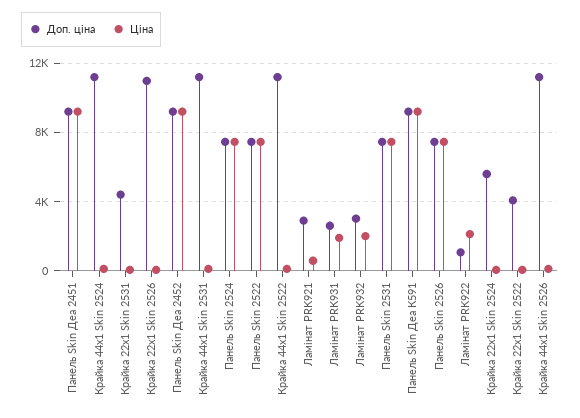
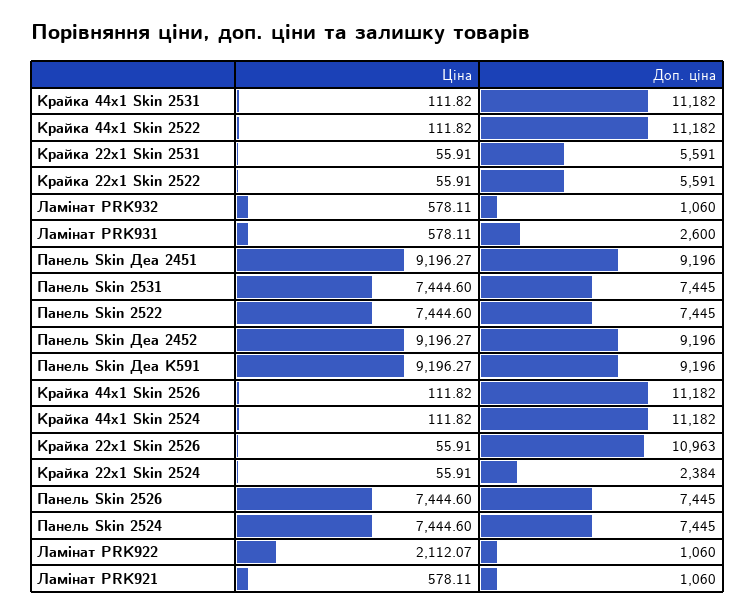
Доп. ціна, Крайка 22x1 Skin 2531: 4500 -> 5591
Доп. ціна, Ламінат PRK921: 3000 -> 1060
Ціна, Ламінат PRK931: 2000 -> 578.11
Доп. ціна, Ламінат PRK932: 3000 -> 1060
Ціна, Ламінат PRK932: 2000 -> 578.11
Доп. ціна, Крайка 22x1 Skin 2524: 5500 -> 2384
Доп. ціна, Крайка 22x1 Skin 2522: 4000 -> 5591

